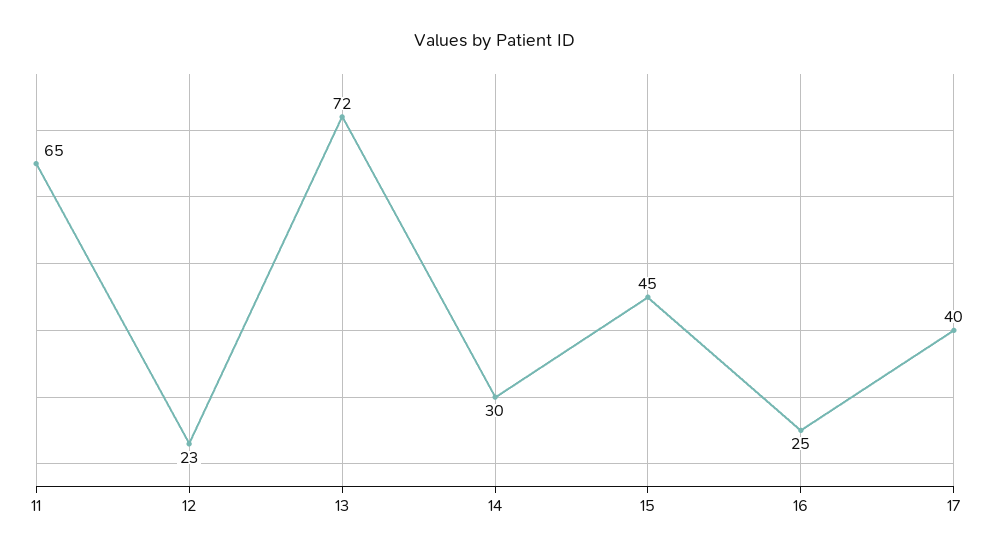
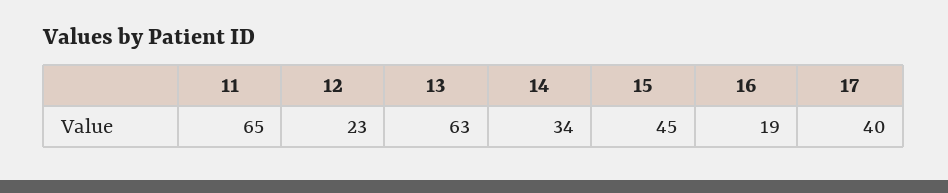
13: 72 -> 63
14: 30 -> 34
16: 25 -> 19

